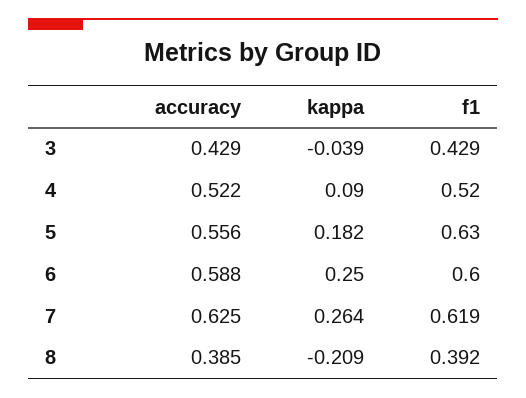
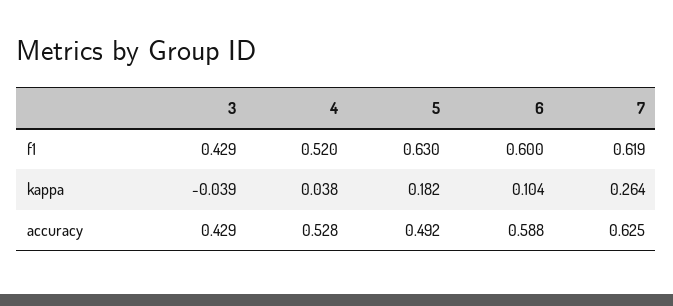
accuracy, 4: 0.522 -> 0.528
kappa, 4: 0.09 -> 0.038
accuracy, 5: 0.556 -> 0.492
kappa, 6: 0.25 -> 0.104
accuracy, 8: 0.385 -> none
kappa, 8: -0.209 -> none
f1, 8: 0.392 -> none

